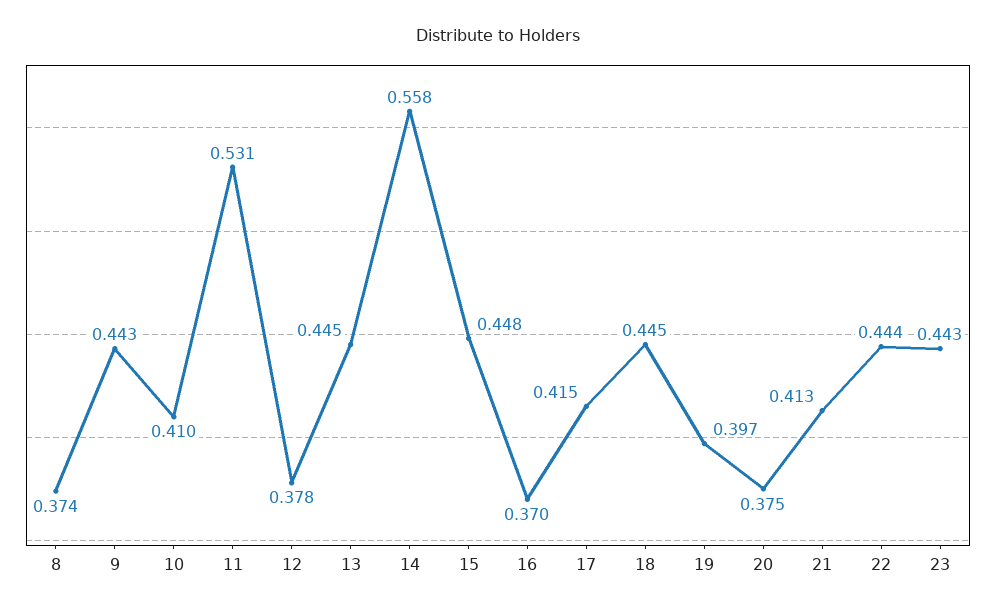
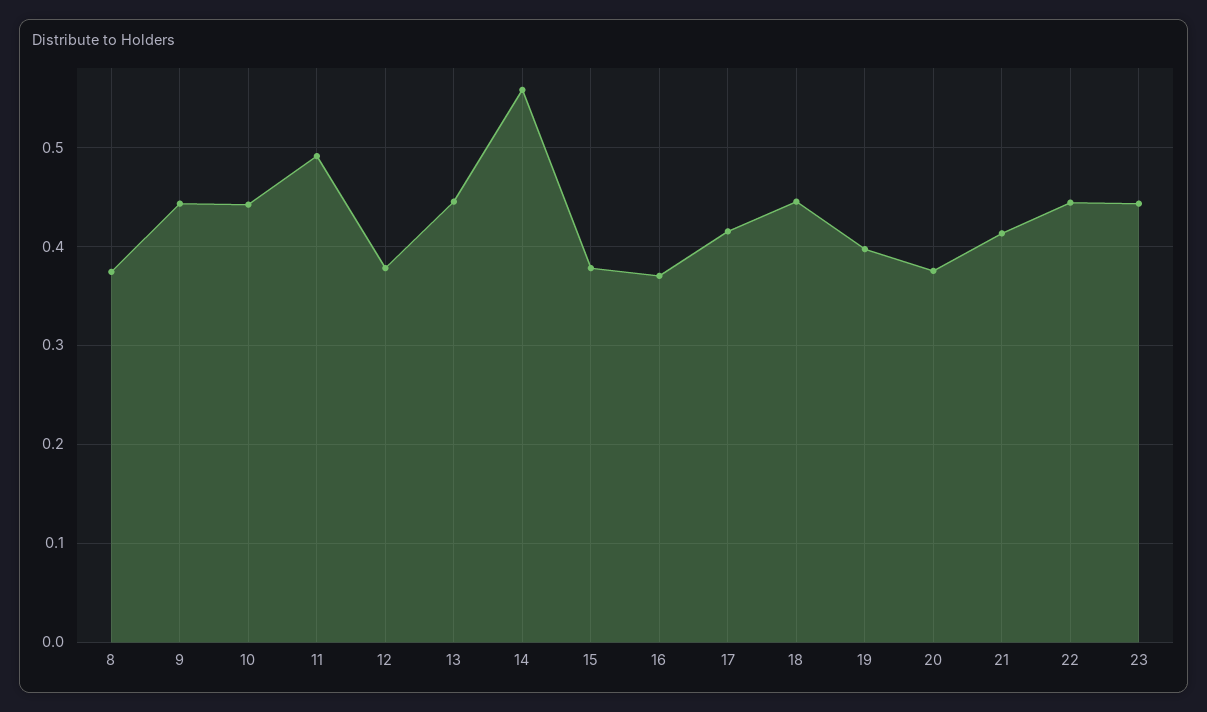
10: 0.41 -> 0.44
11: 0.531 -> 0.49
15: 0.448 -> 0.38

